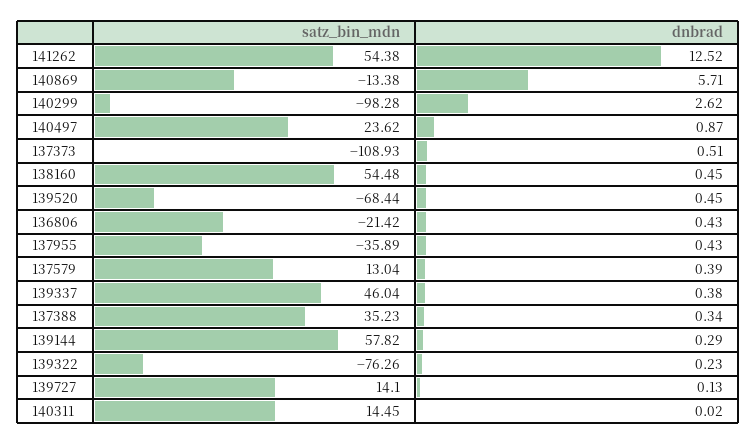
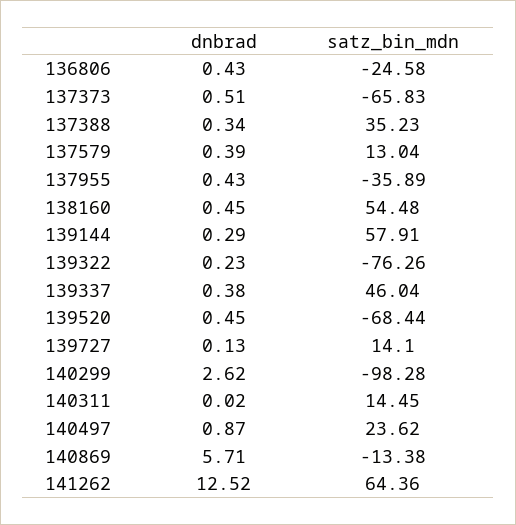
satz_bin_mdn, 141262: 54.38 -> 64.36
satz_bin_mdn, 137373: -108.93 -> -65.83
satz_bin_mdn, 136806: -21.42 -> -24.58
satz_bin_mdn, 139144: 57.82 -> 57.91

